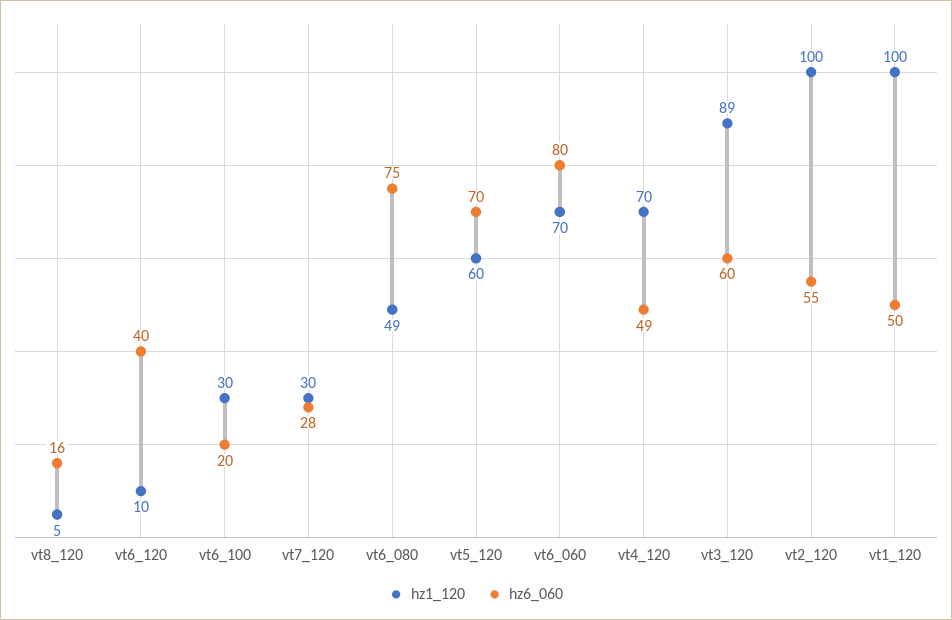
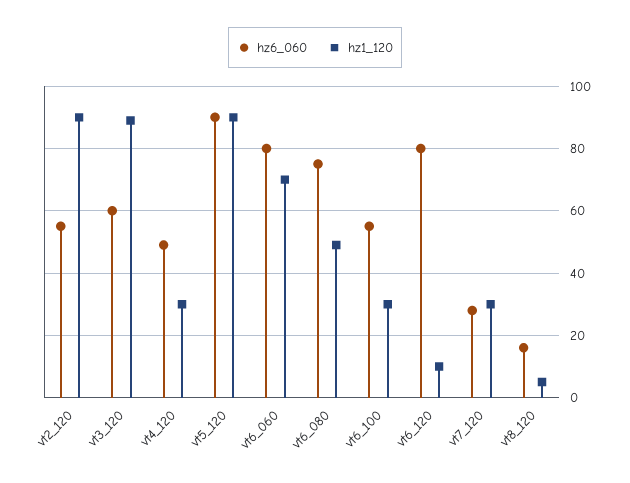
hz6_060, vt6_120: 40 -> 80
hz6_060, vt6_100: 20 -> 55
hz1_120, vt5_120: 60 -> 90
hz6_060, vt5_120: 70 -> 90
hz1_120, vt4_120: 70 -> 30
hz1_120, vt2_120: 100 -> 90
hz1_120, vt1_120: 100 -> none
hz6_060, vt1_120: 50 -> none

